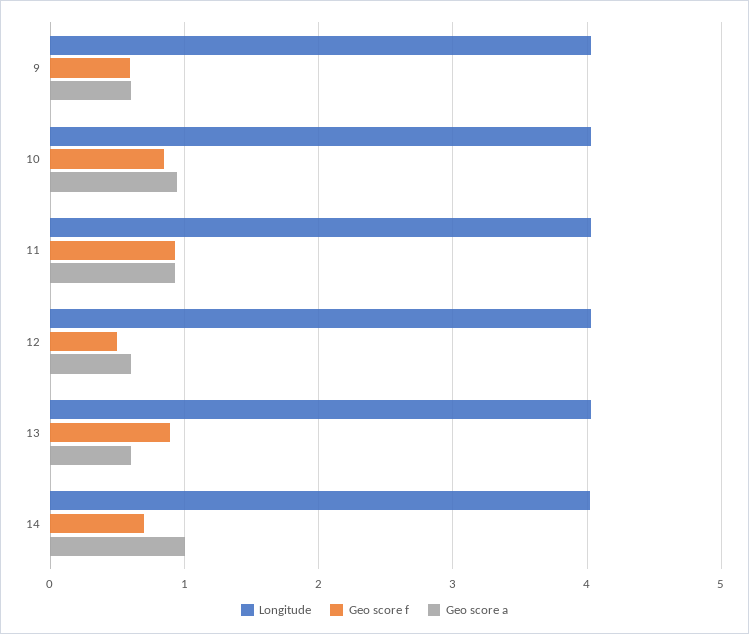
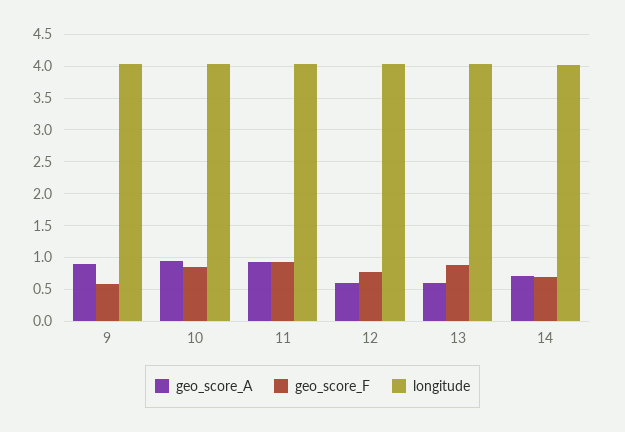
Geo score a, 9: 0.6 -> 0.9
Geo score f, 12: 0.5 -> 0.8
Geo score a, 14: 1 -> 0.7

